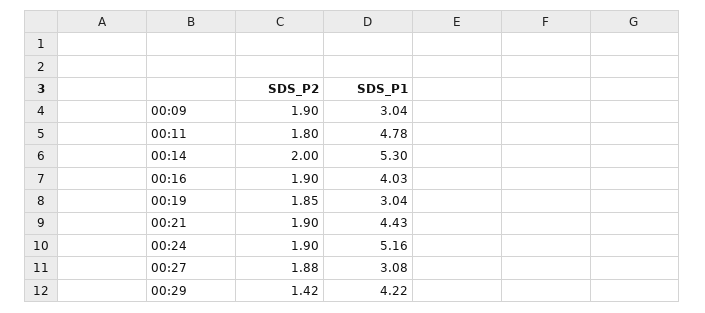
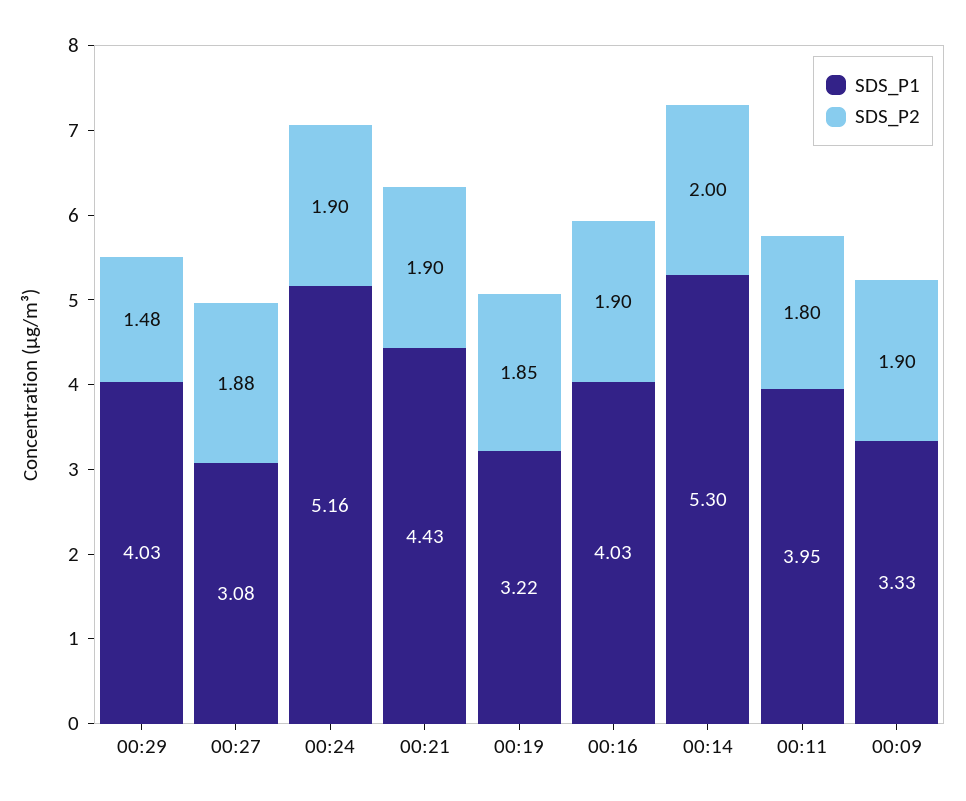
SDS_P1, 00:09: 3.04 -> 3.33
SDS_P1, 00:11: 4.78 -> 3.95
SDS_P1, 00:19: 3.04 -> 3.22
SDS_P2, 00:29: 1.42 -> 1.48
SDS_P1, 00:29: 4.22 -> 4.03

